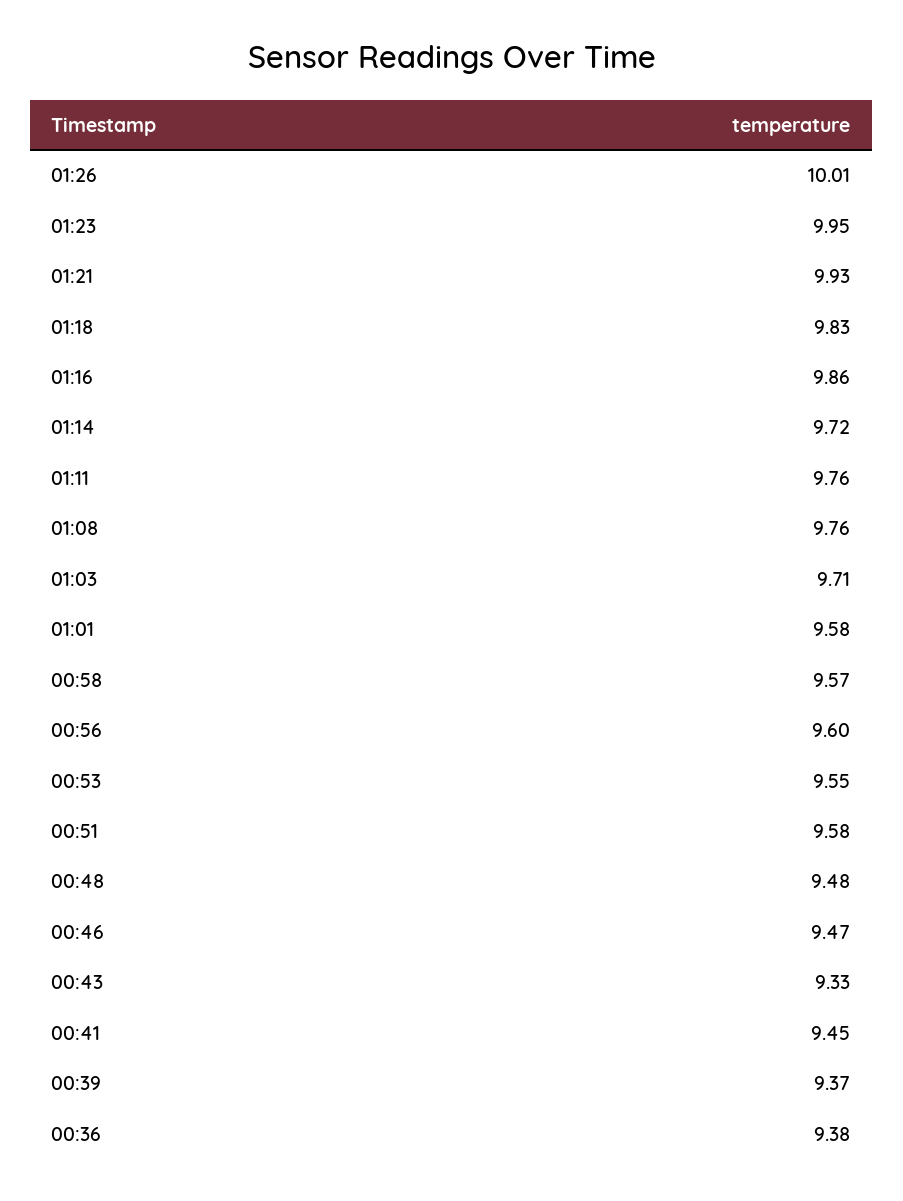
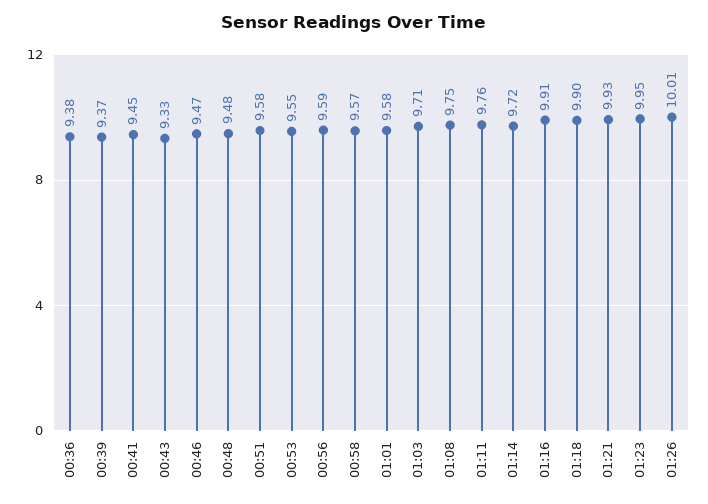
01:18: 9.83 -> 9.9
01:16: 9.86 -> 9.91
01:08: 9.76 -> 9.75
00:56: 9.6 -> 9.59

